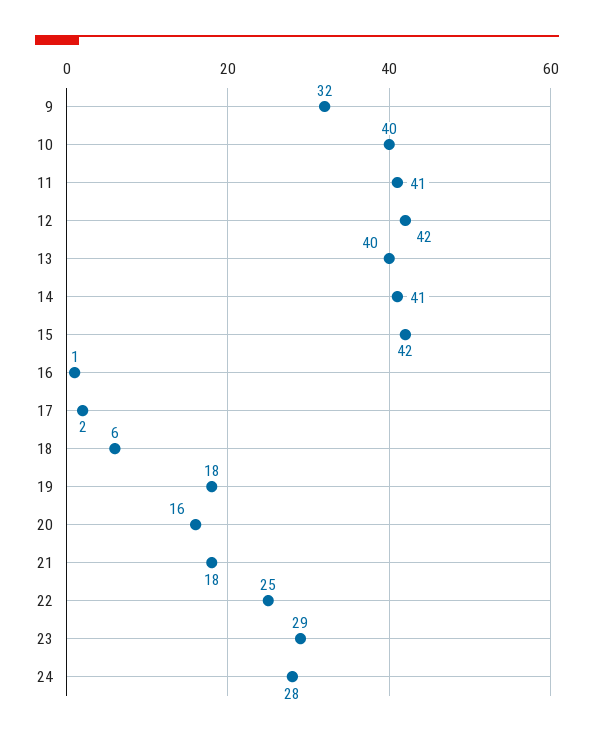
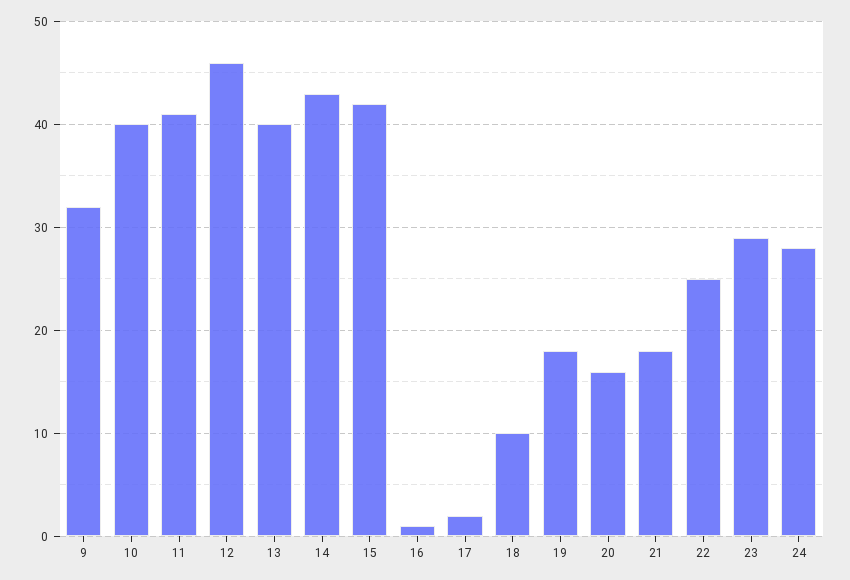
12: 42 -> 46
14: 41 -> 43
18: 6 -> 10

